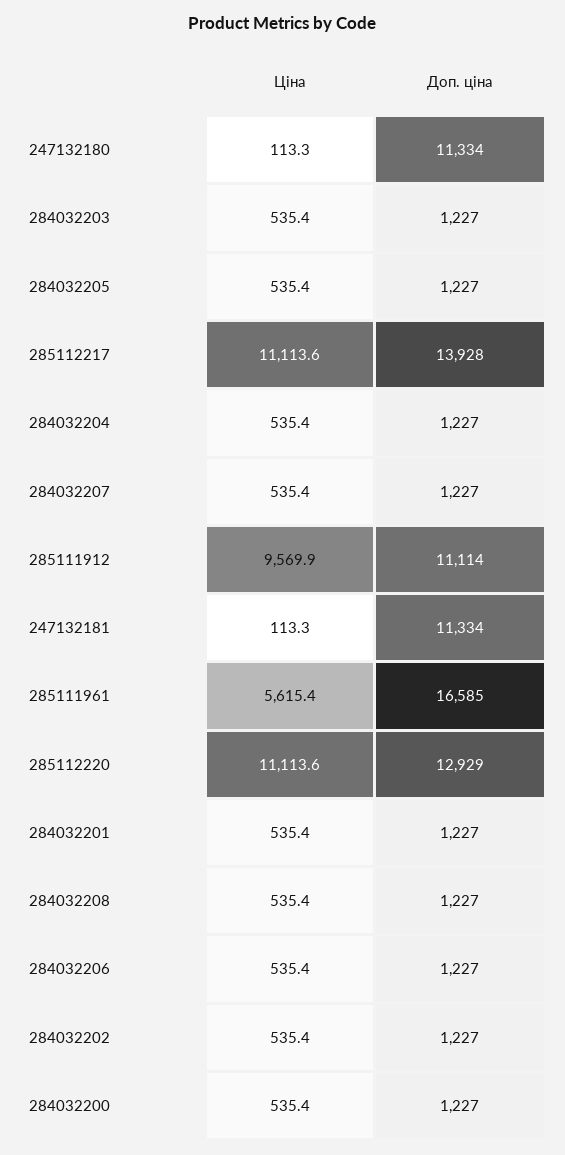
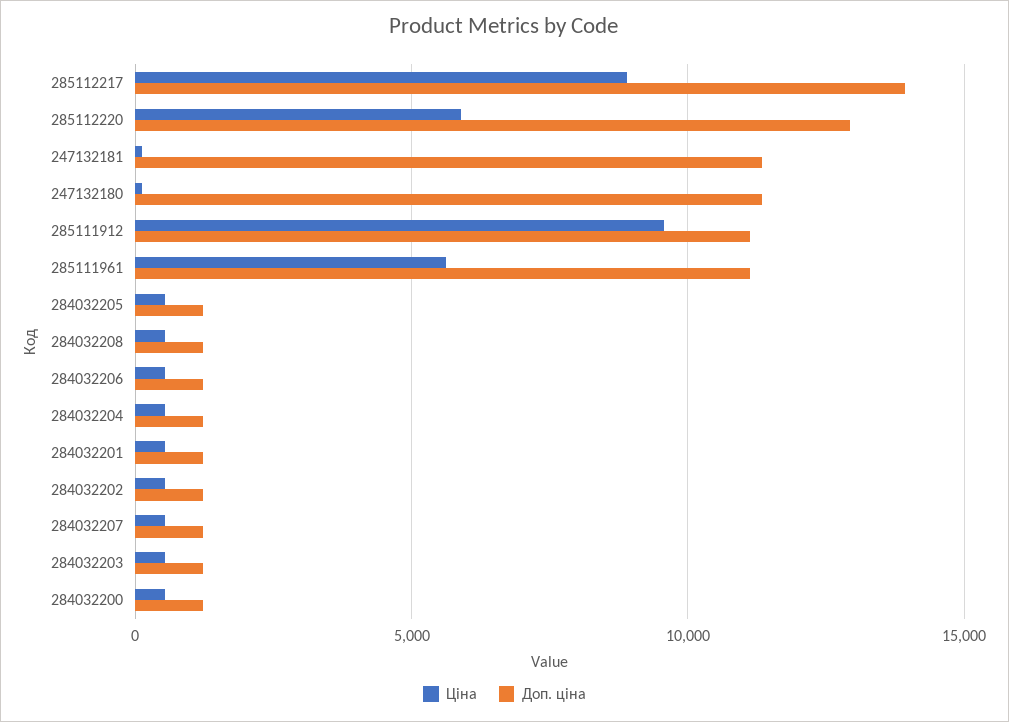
Ціна, 285112217: 11113.6 -> 9000
Доп. ціна, 285111961: 16585 -> 11000
Ціна, 285112220: 11113.6 -> 6000

